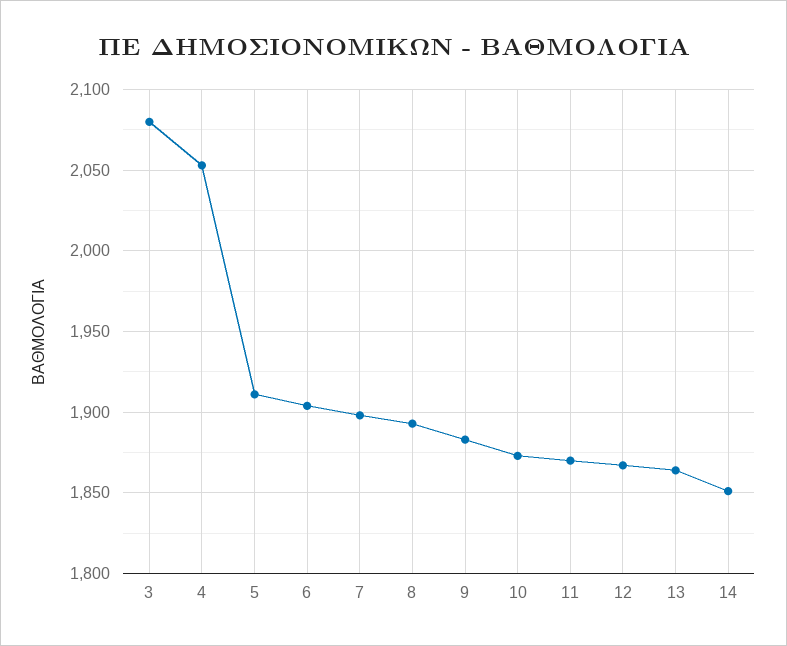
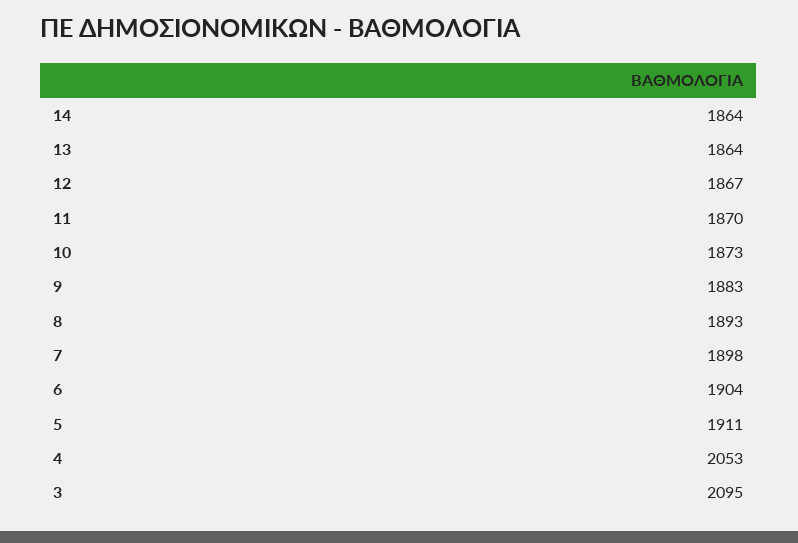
3: 2080 -> 2095
14: 1850 -> 1864

